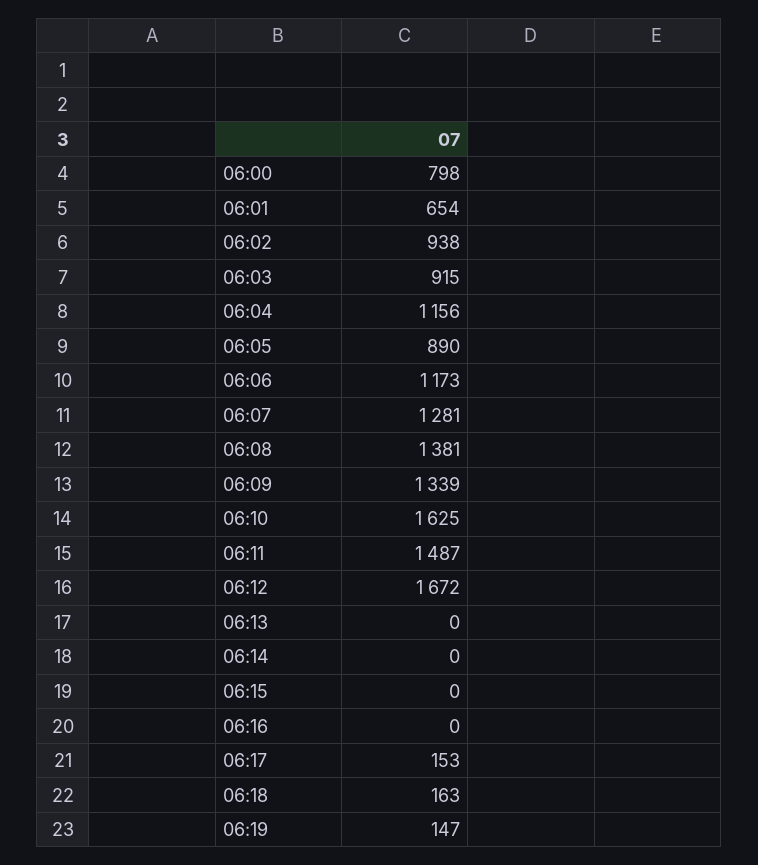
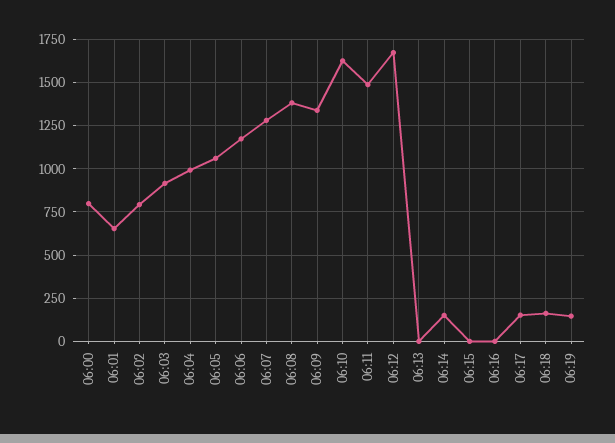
06:02: 938 -> 800
06:04: 1156 -> 1000
06:05: 890 -> 1050
06:14: 0 -> 150

